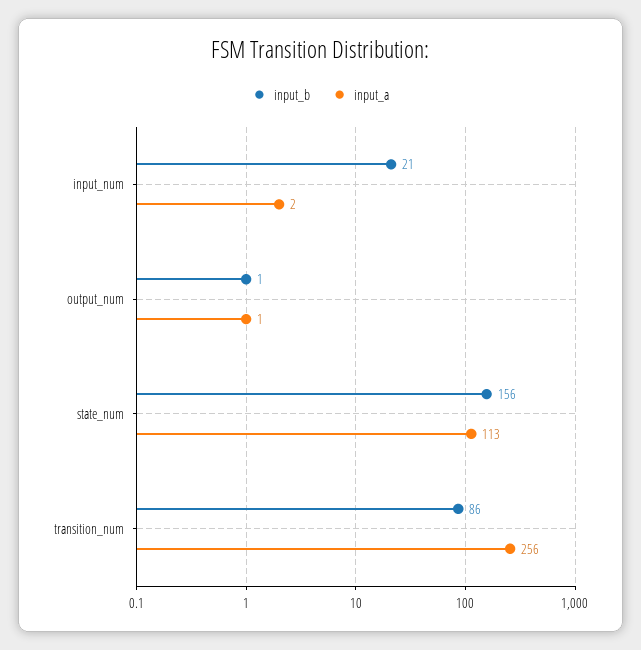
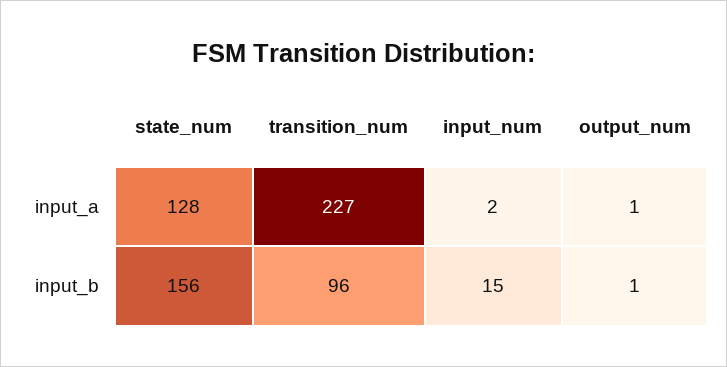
input_b, input_num: 21 -> 15
input_a, state_num: 113 -> 128
input_b, transition_num: 86 -> 96
input_a, transition_num: 256 -> 227

